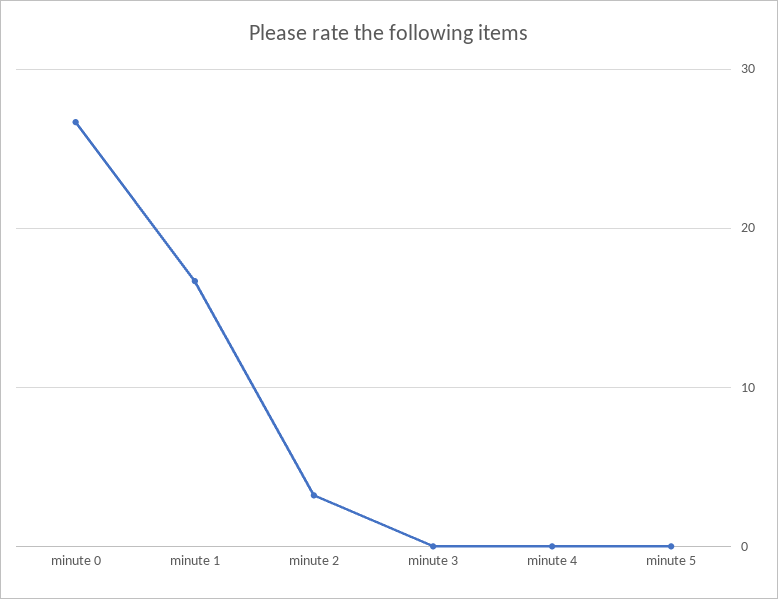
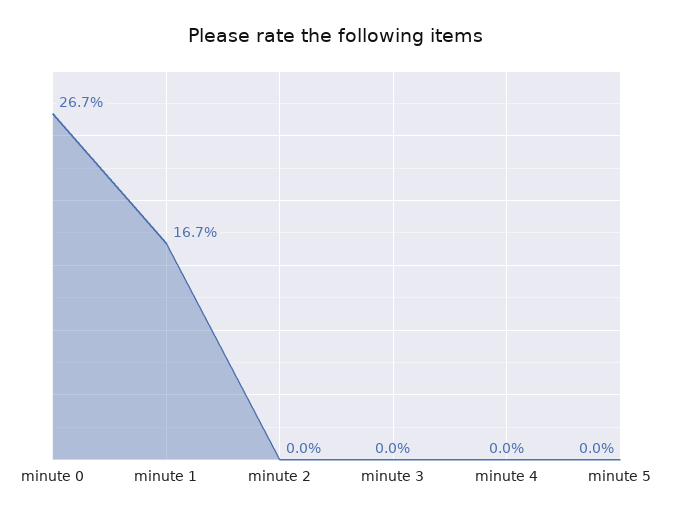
minute 2: 3 -> 0

